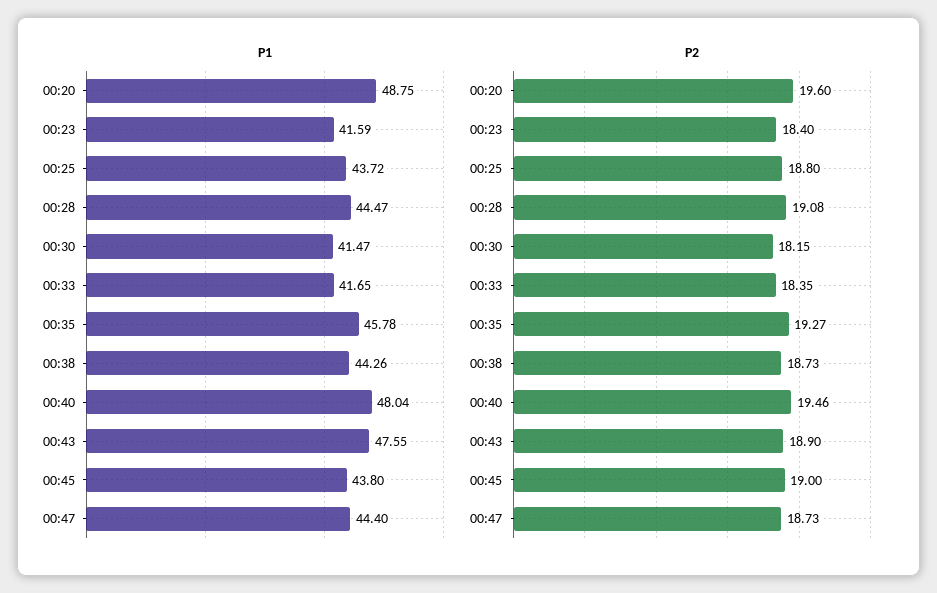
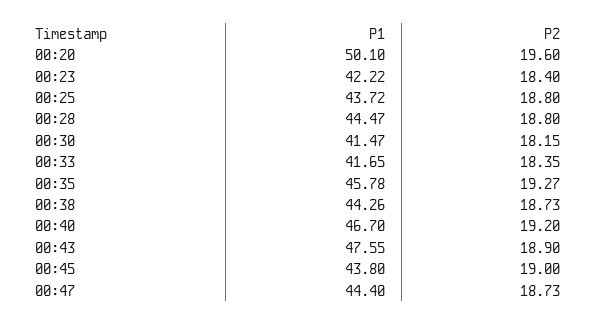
P1, 00:20: 48.75 -> 50.1
P1, 00:23: 41.59 -> 42.22
P1, 00:40: 48.04 -> 46.7
P2, 00:28: 19.08 -> 18.8
P2, 00:40: 19.46 -> 19.2

